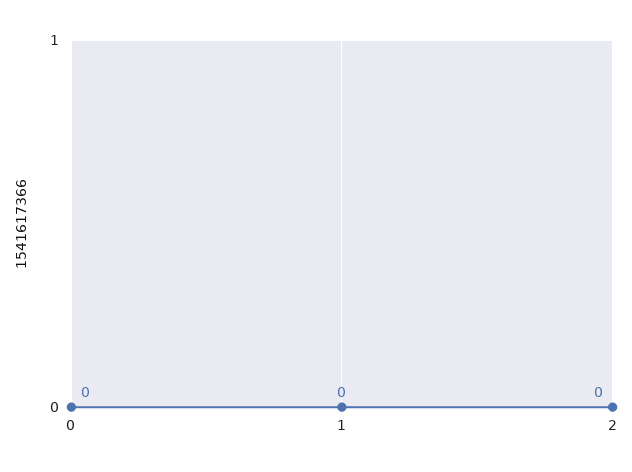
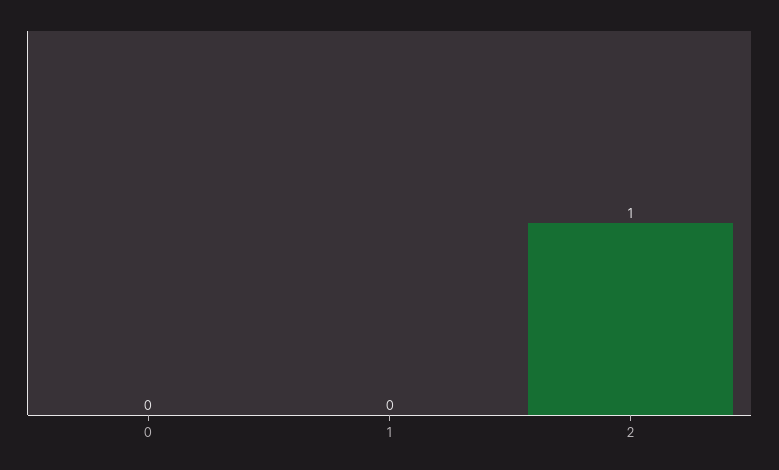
2: 0 -> 1

